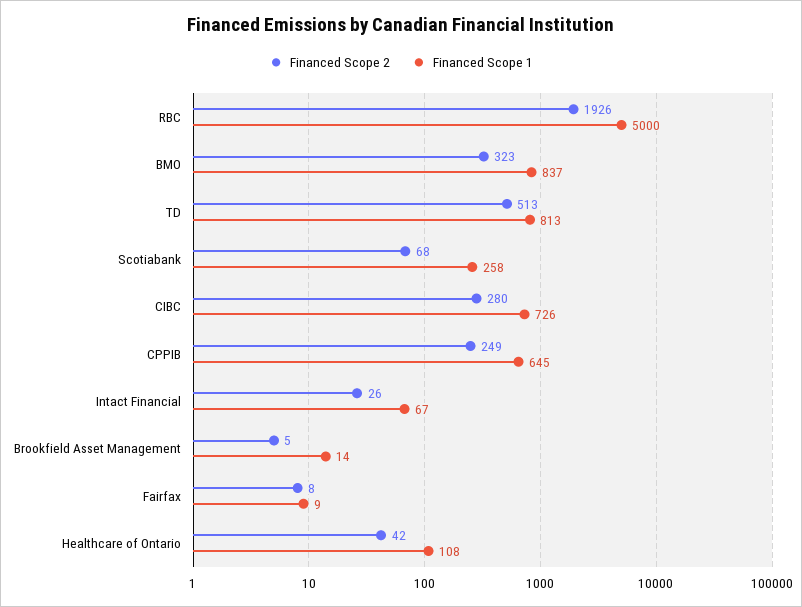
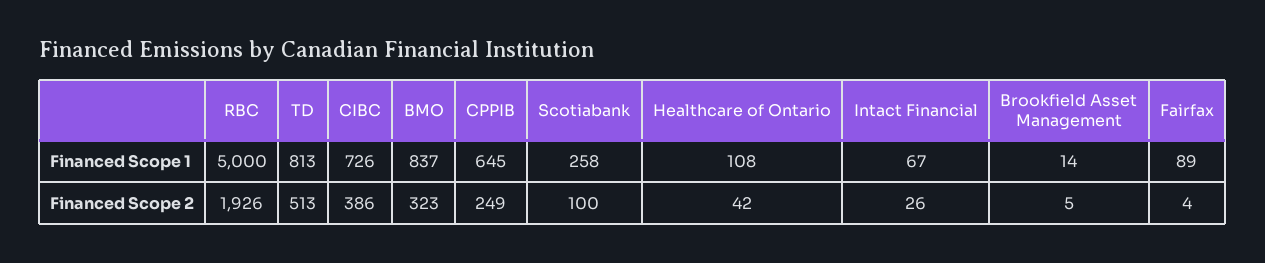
Financed Scope 2, Scotiabank: 68 -> 100
Financed Scope 2, CIBC: 280 -> 386
Financed Scope 2, Fairfax: 8 -> 4
Financed Scope 1, Fairfax: 9 -> 89

